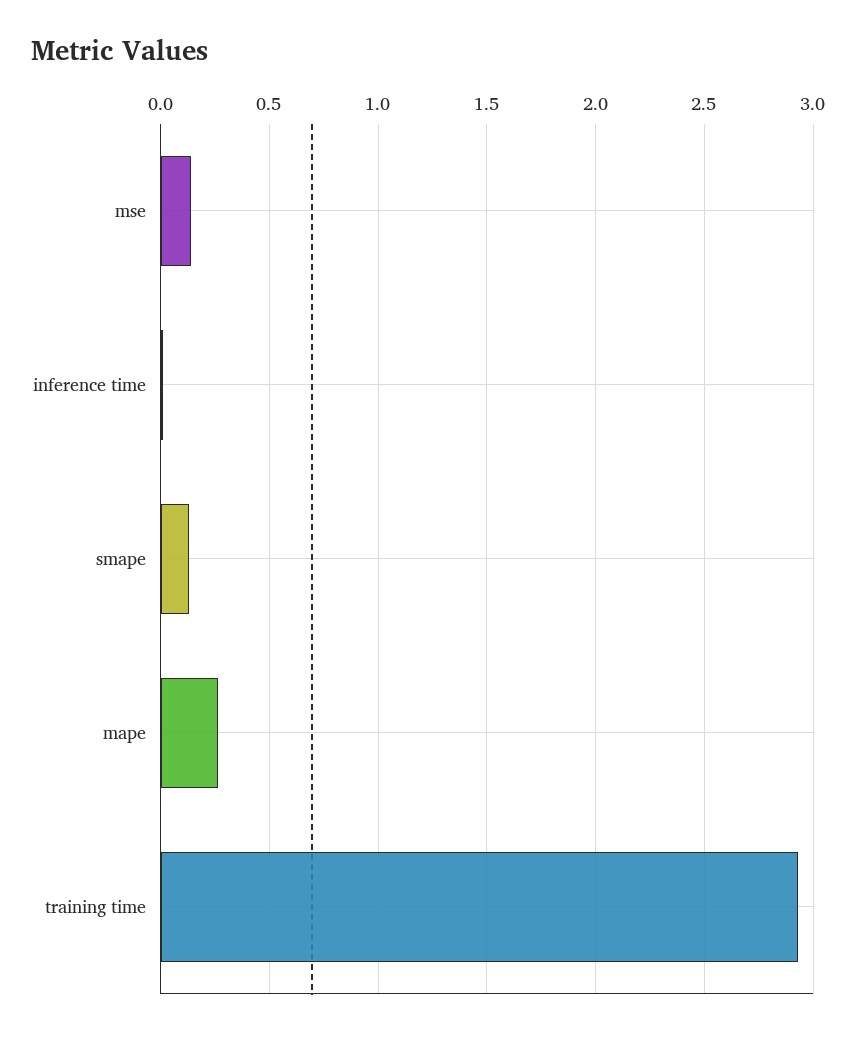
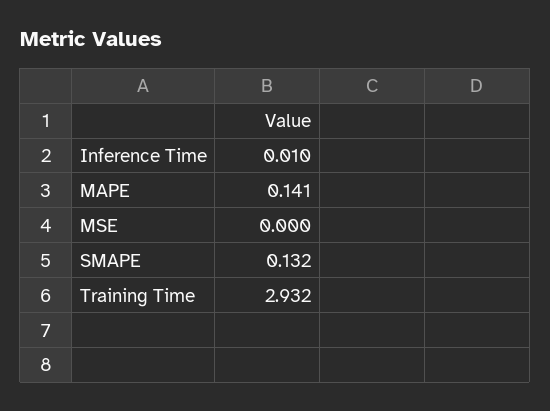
mse: 0.15 -> 0
mape: 0.25 -> 0.141

